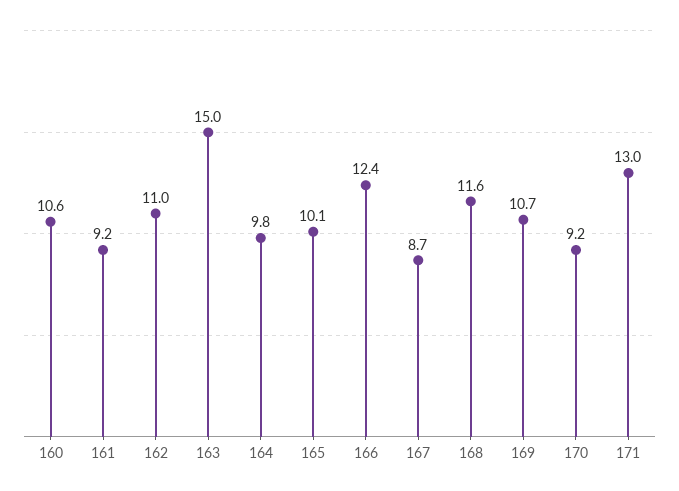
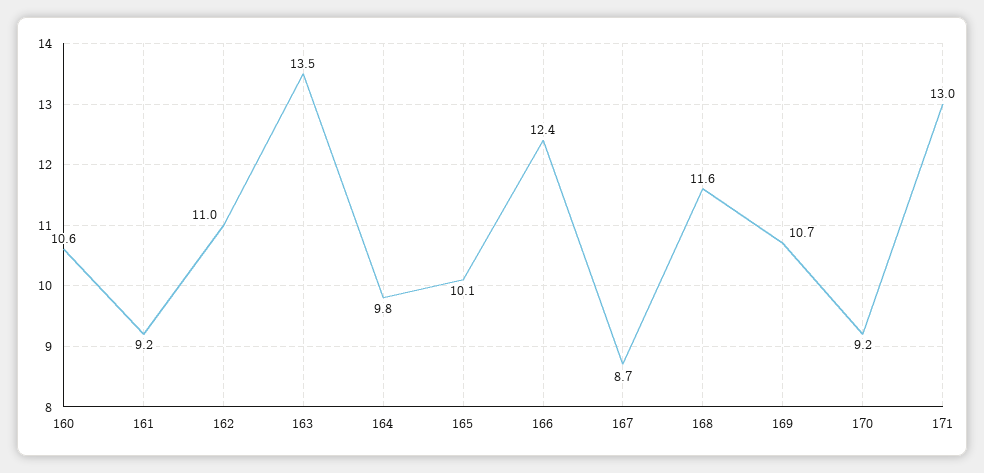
163: 15 -> 13.5

